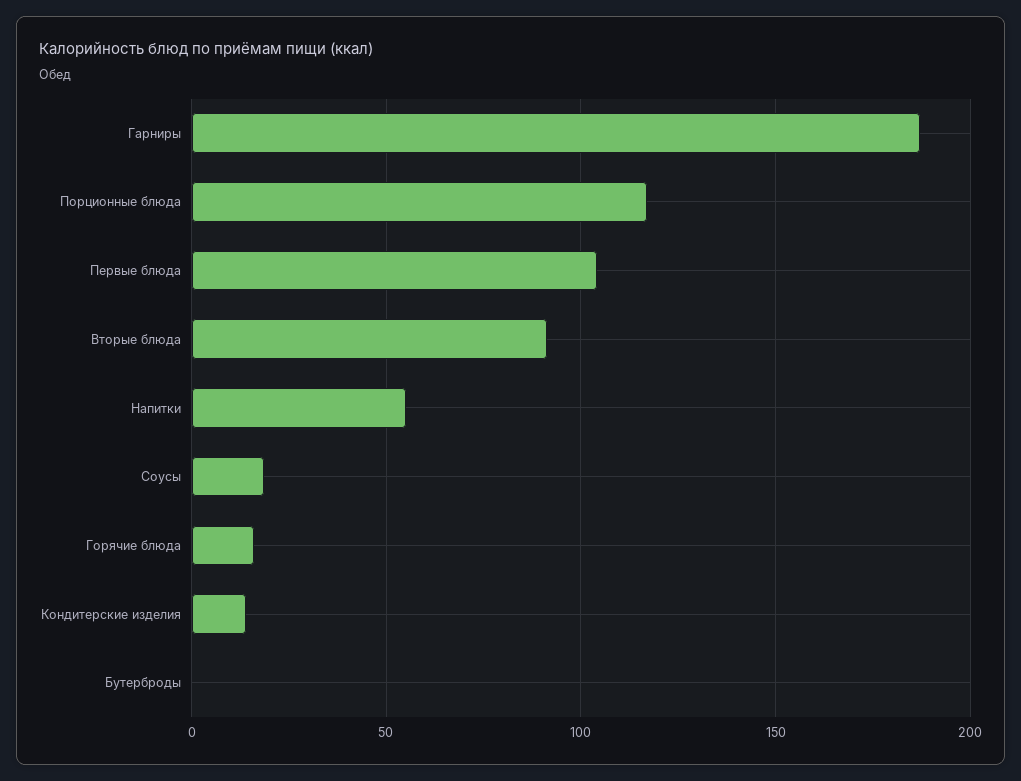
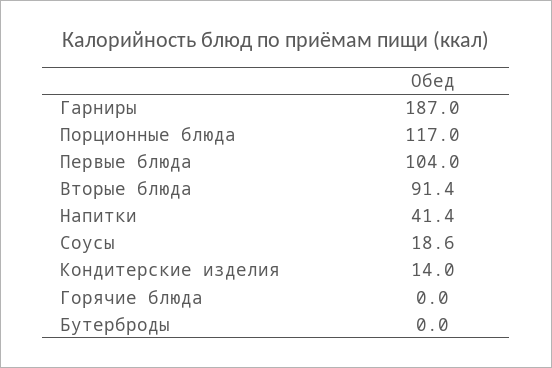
Напитки: 55 -> 41.4
Горячие блюда: 15 -> 0

